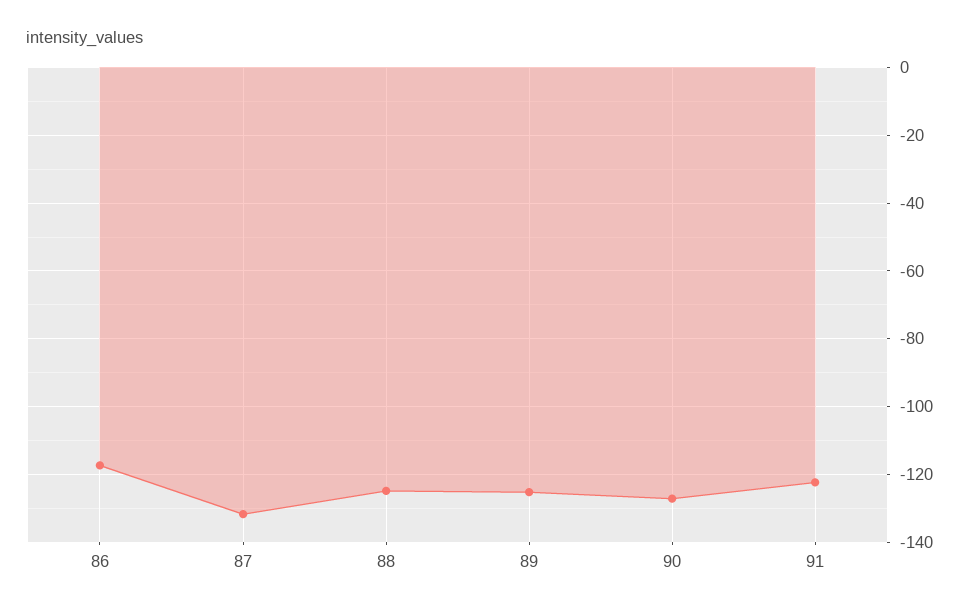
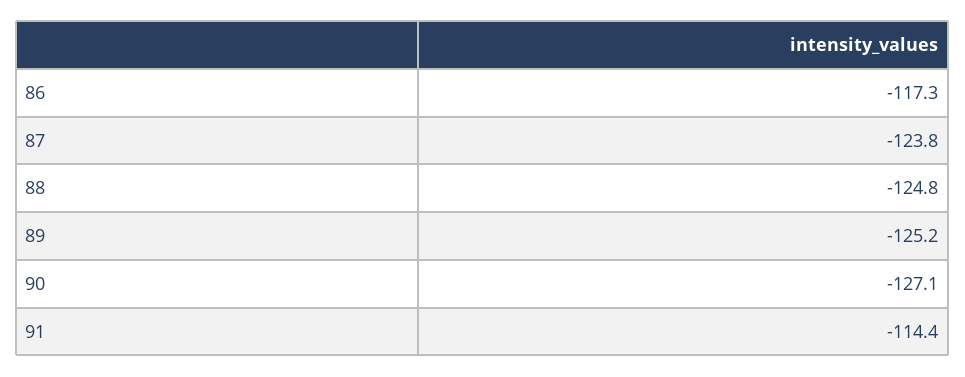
87: -132 -> -123.8
91: -122 -> -114.4

